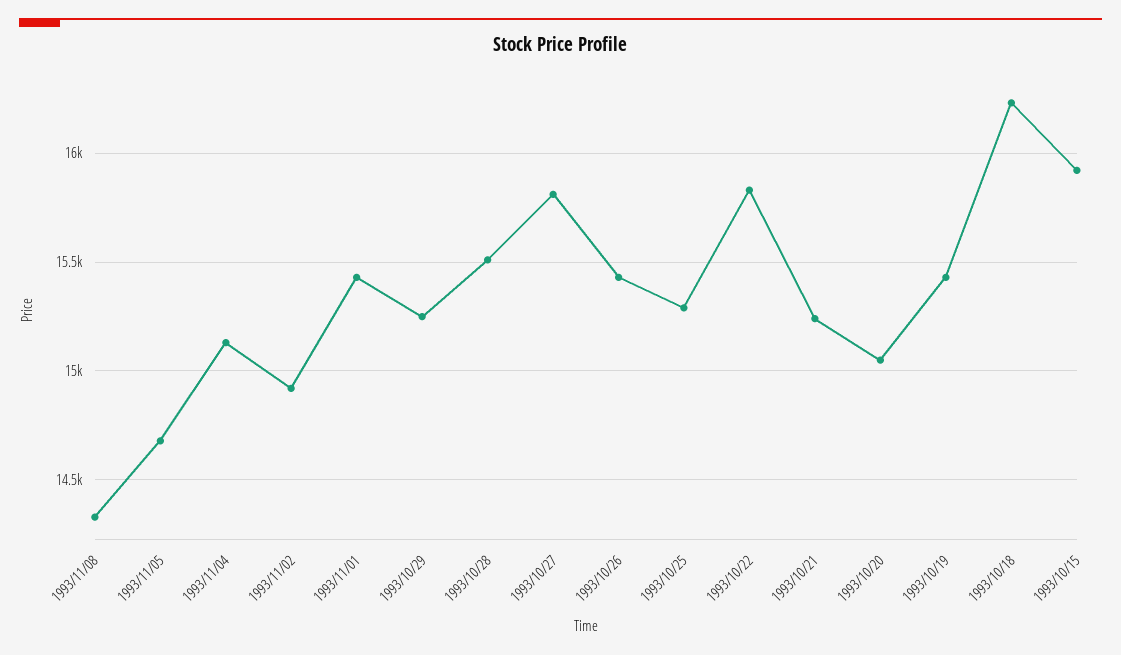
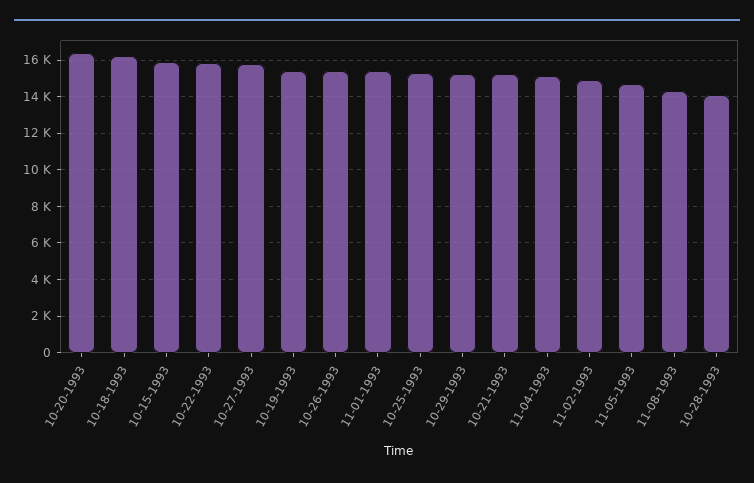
1993/10/28: 15500 -> 14000
1993/10/20: 15050 -> 16500

